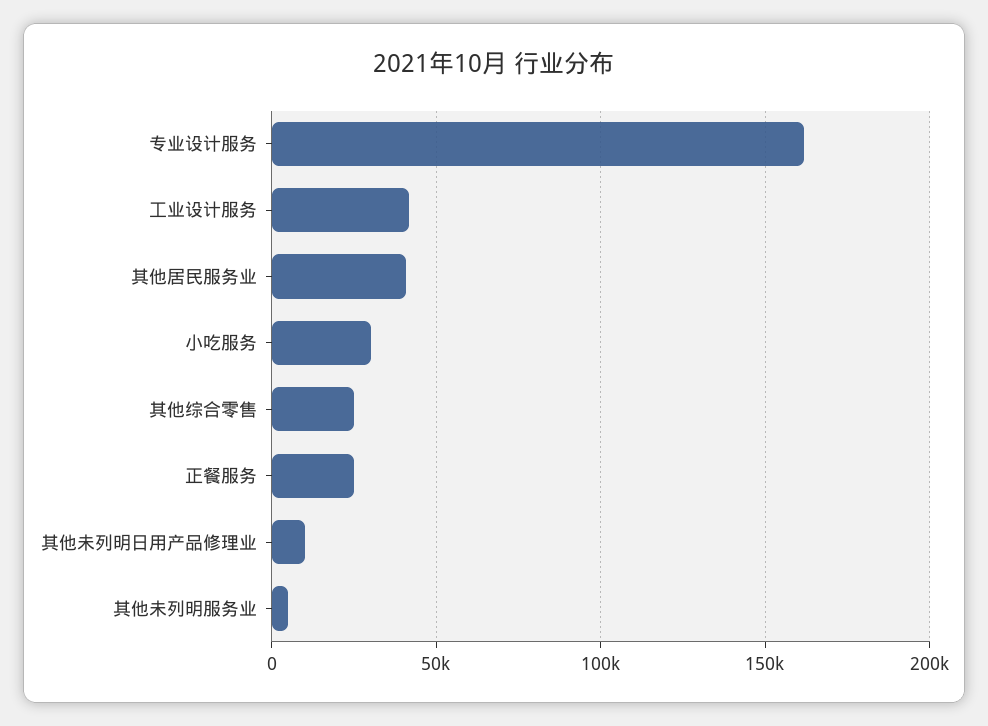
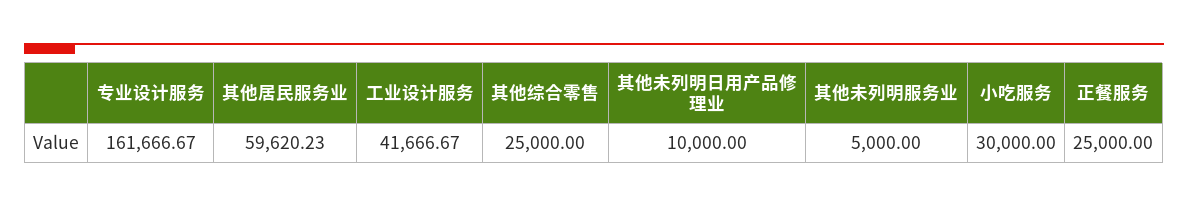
其他居民服务业: 40000 -> 59620.23

